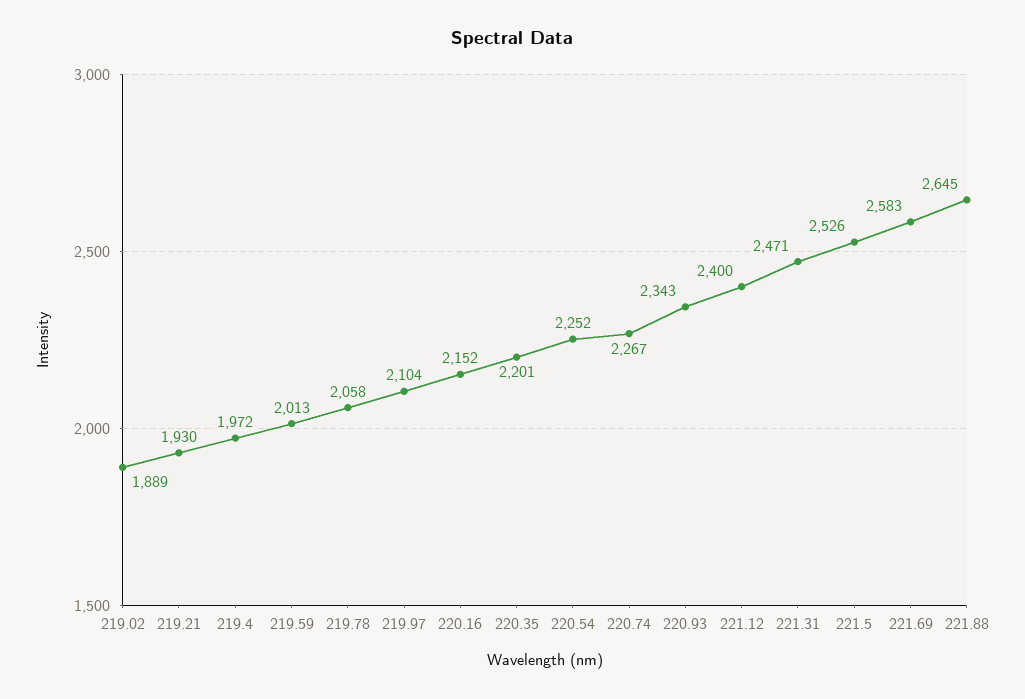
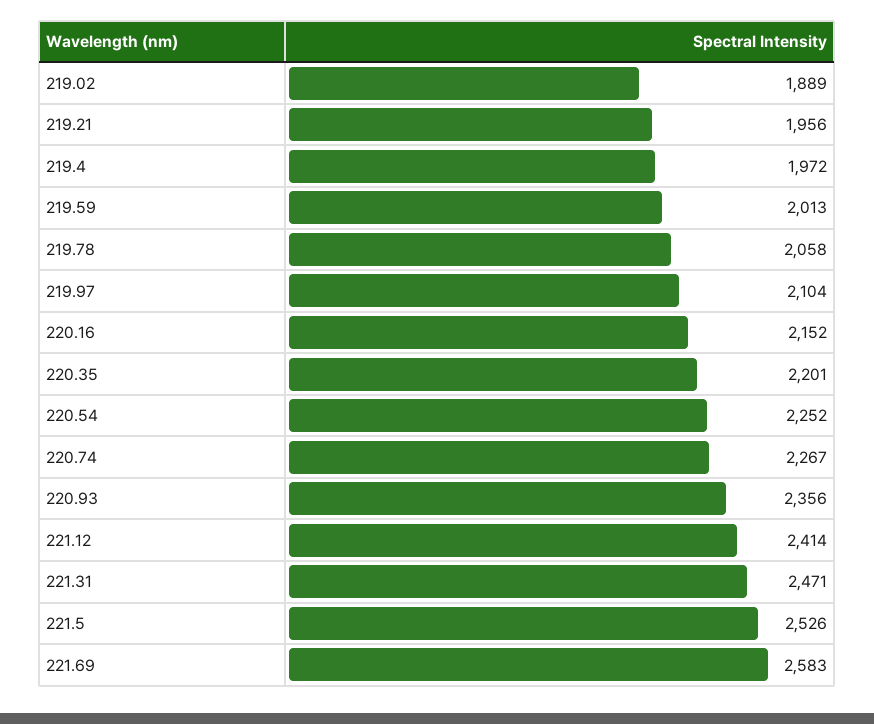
219.21: 1930 -> 1956
220.93: 2343 -> 2356
221.12: 2400 -> 2414
221.88: 2645 -> none

